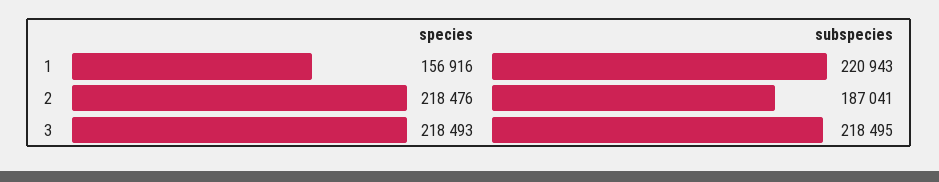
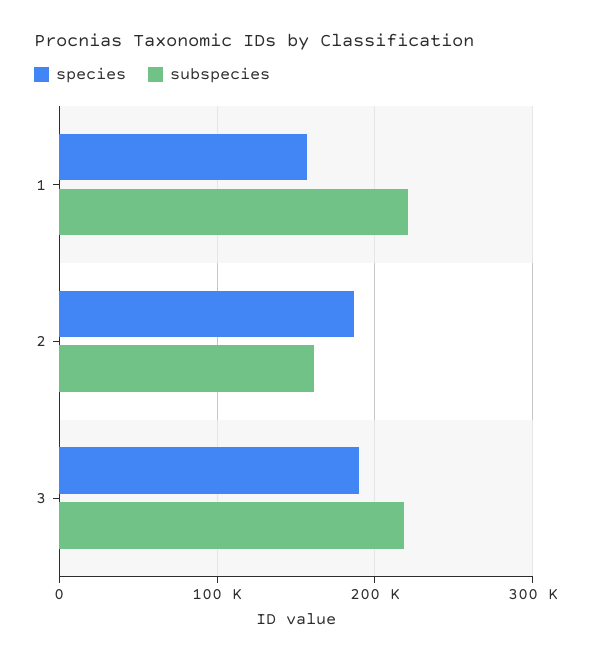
species, 2: 218476 -> 190000
subspecies, 2: 187041 -> 160000
species, 3: 218493 -> 190000

